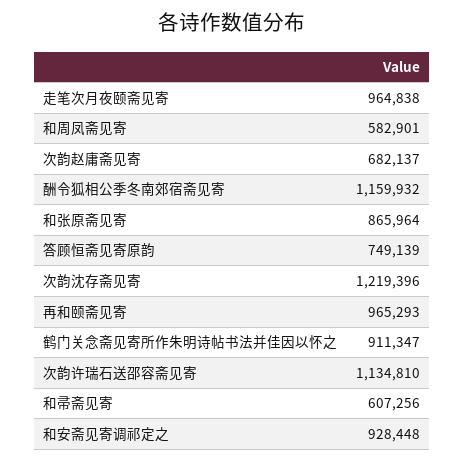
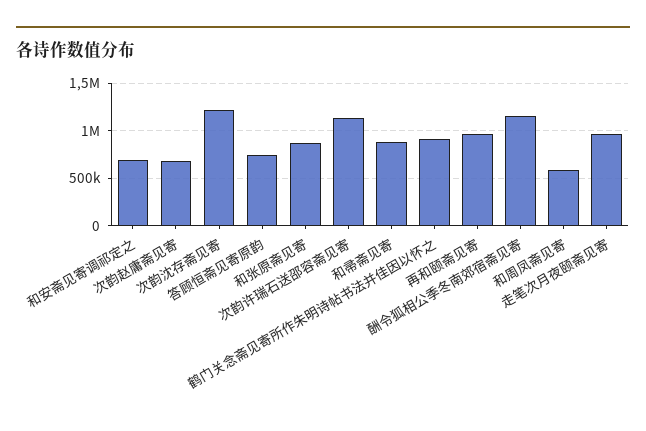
和帚斋见寄: 607256 -> 900000
和安斋见寄调祁定之: 928448 -> 700000

